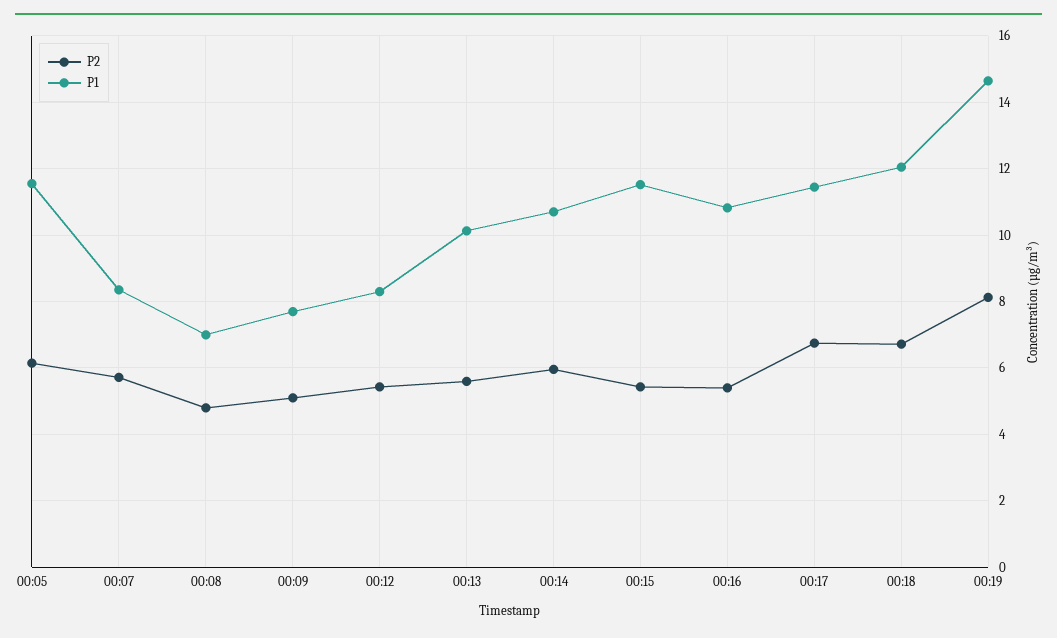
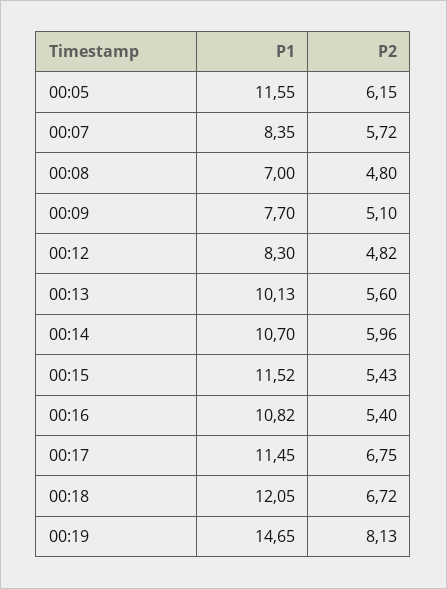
P2, 00:12: 5.4 -> 4.82

